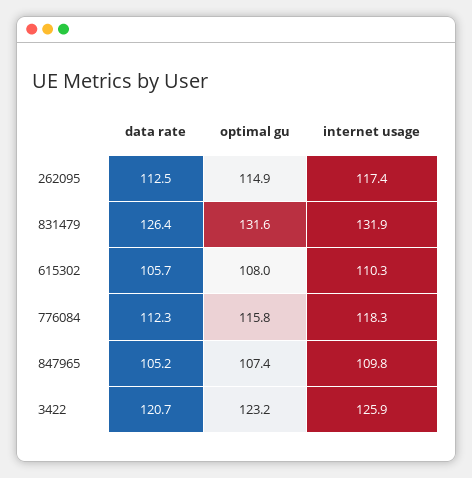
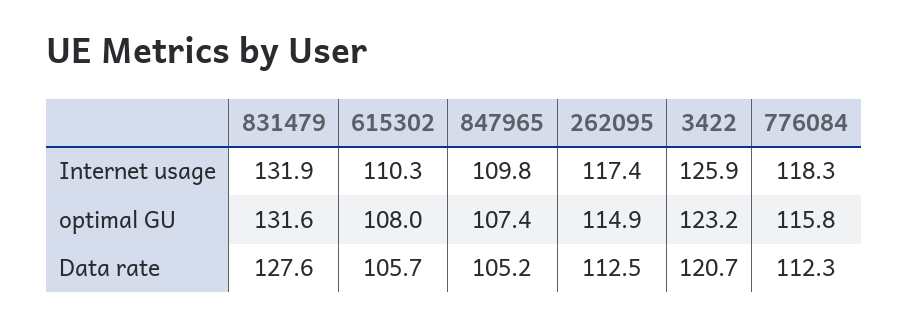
data rate, 831479: 126.4 -> 127.6

